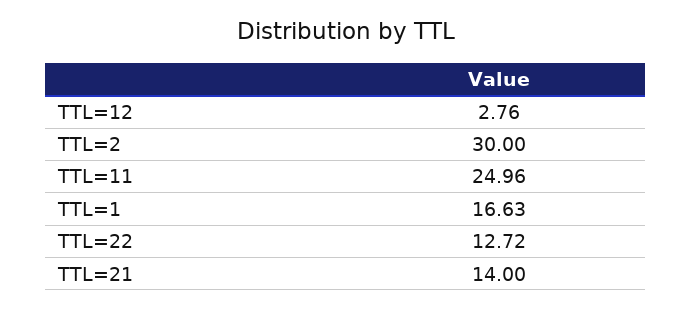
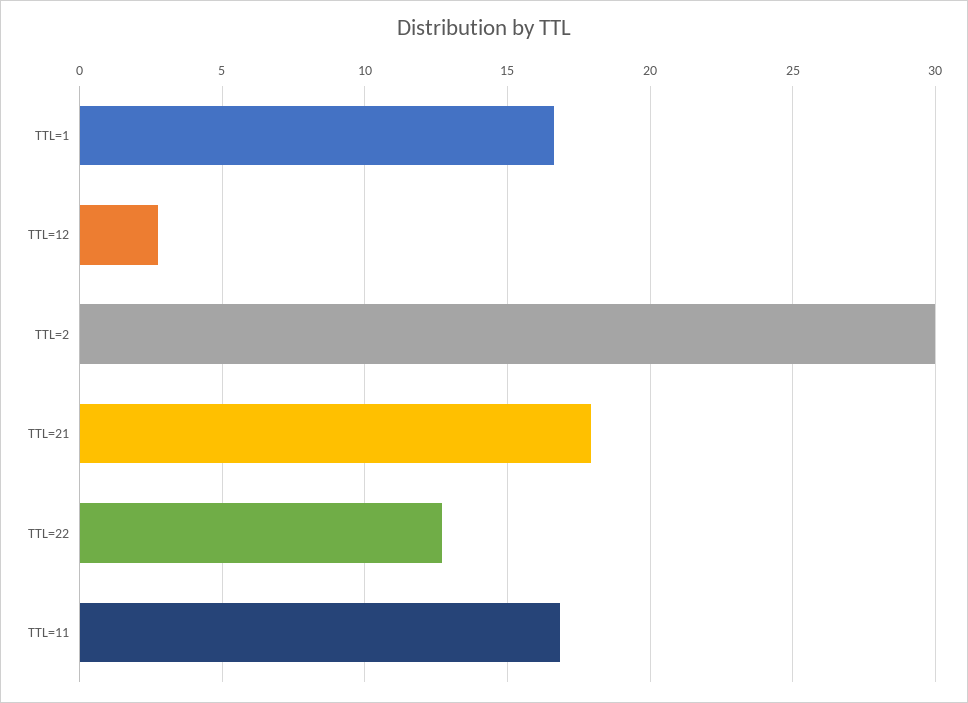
TTL=11: 24.96 -> 17
TTL=21: 14 -> 18

